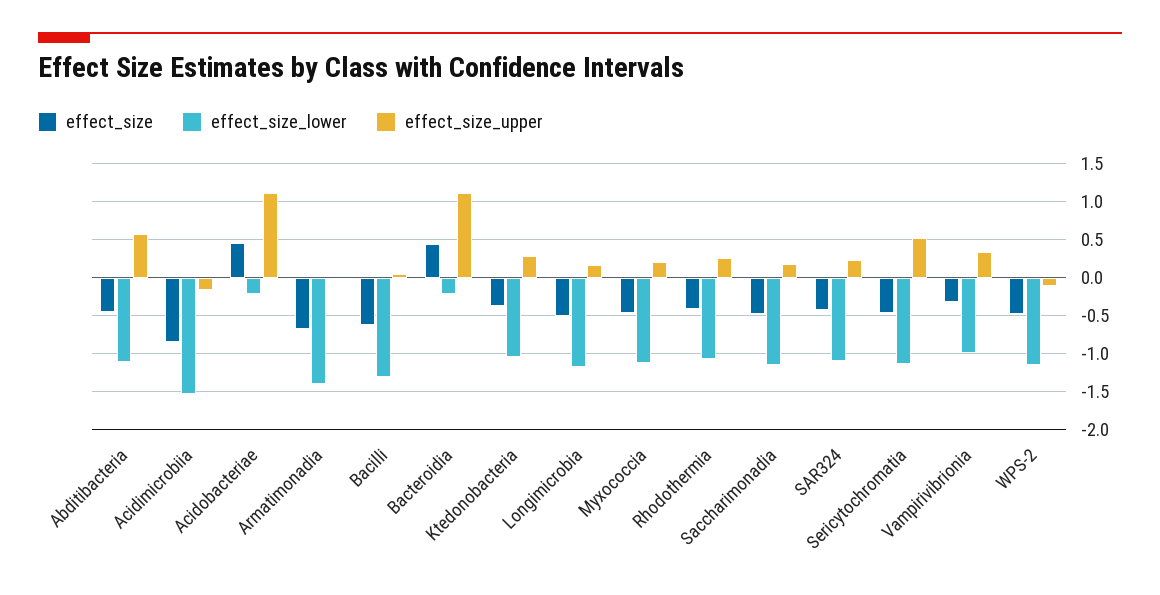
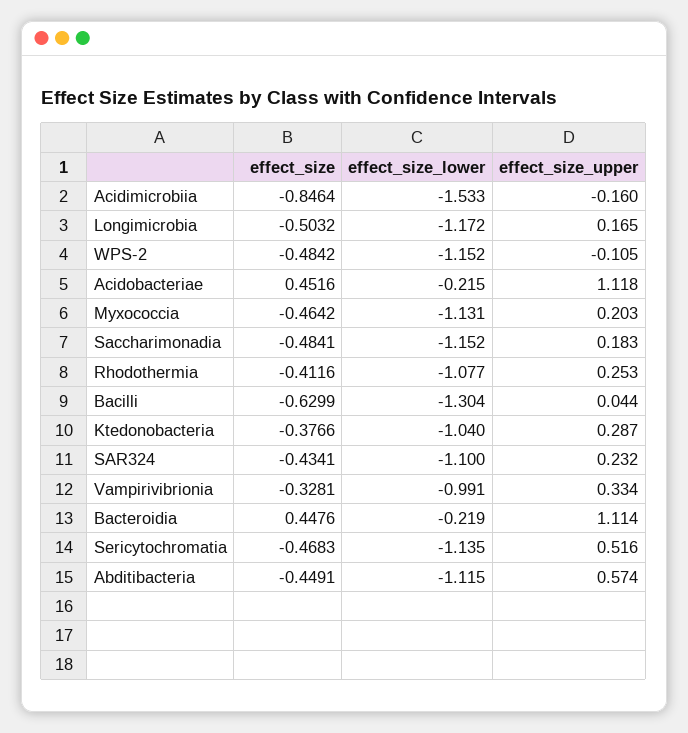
effect_size, Armatimonadia: -0.7 -> none
effect_size_lower, Armatimonadia: -1.4 -> none
effect_size_upper, Armatimonadia: 0 -> none

